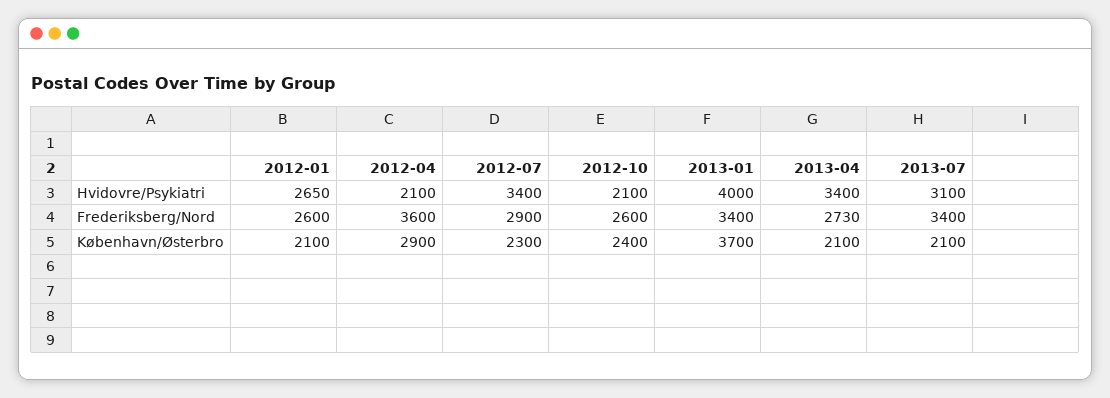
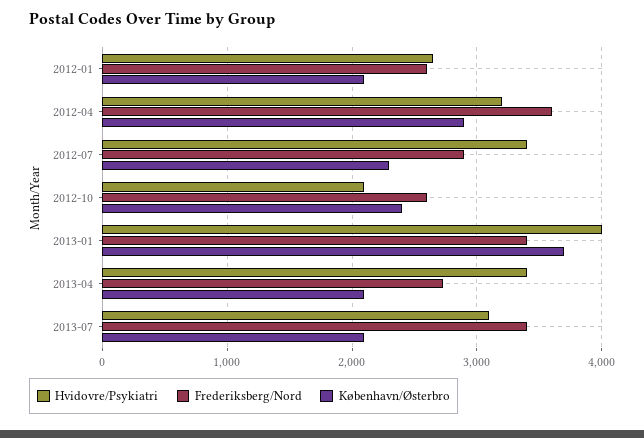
Hvidovre/Psykiatri, 2012-04: 2100 -> 3200

